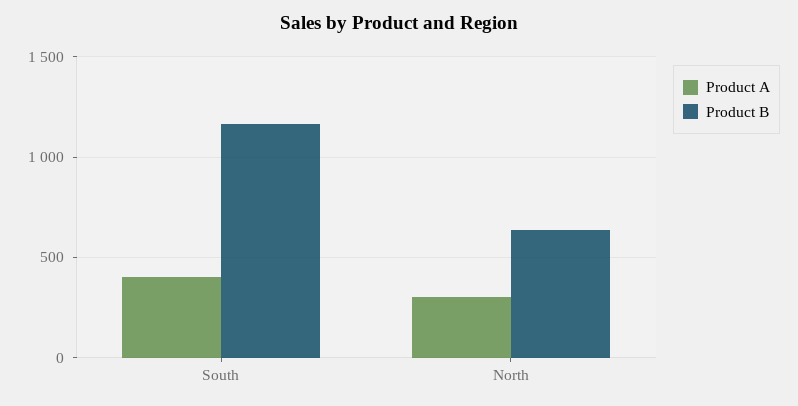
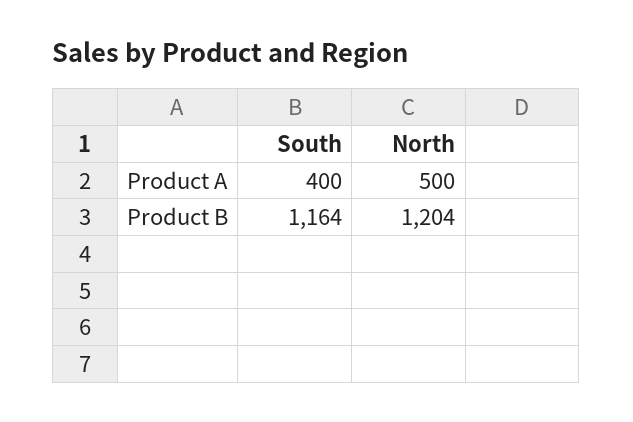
Product A, North: 300 -> 500
Product B, North: 650 -> 1204

